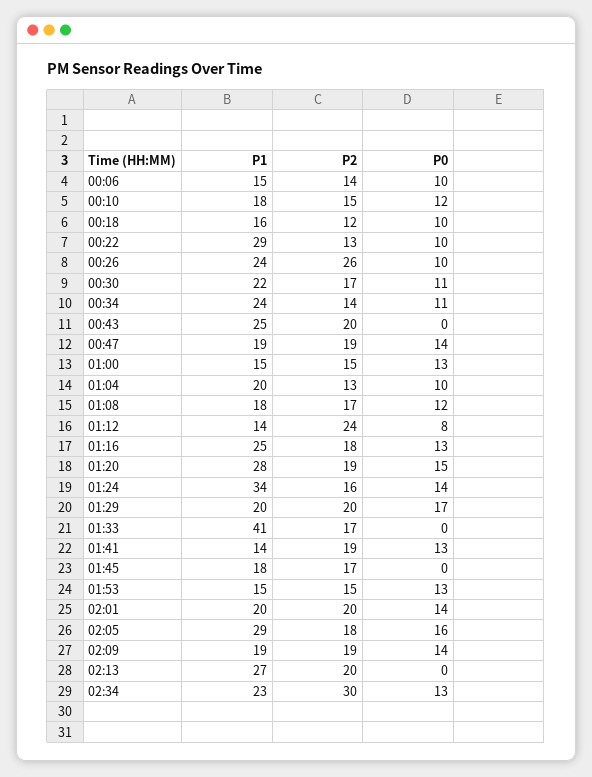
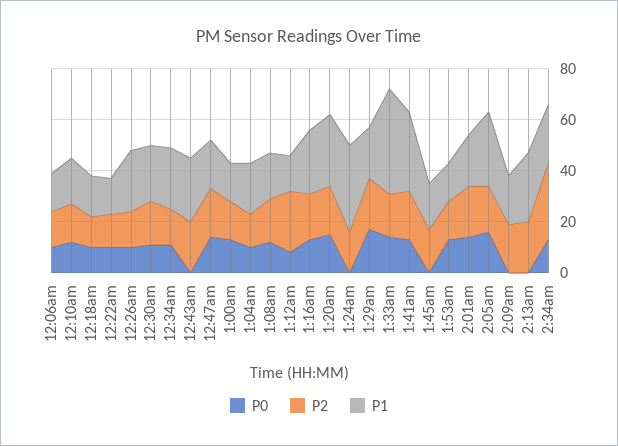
P1, 00:22: 29 -> 15
P2, 00:26: 26 -> 15
P0, 01:24: 14 -> 0
P0, 01:33: 0 -> 15
P1, 01:41: 14 -> 30
P0, 02:09: 14 -> 0

